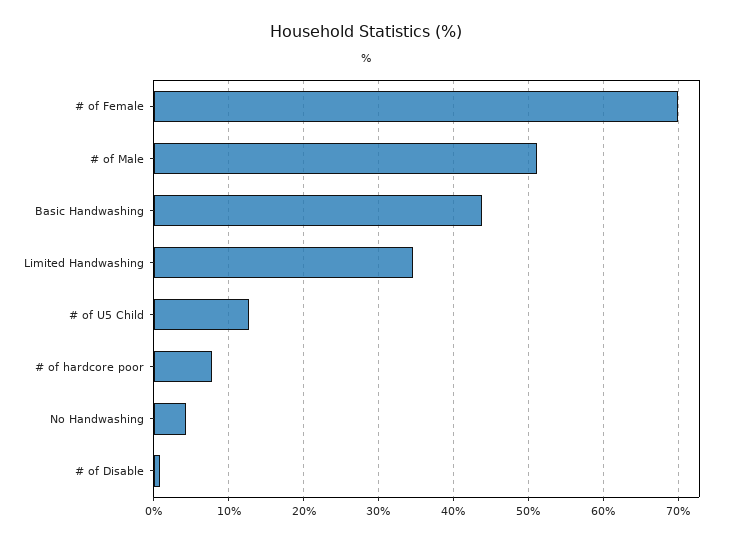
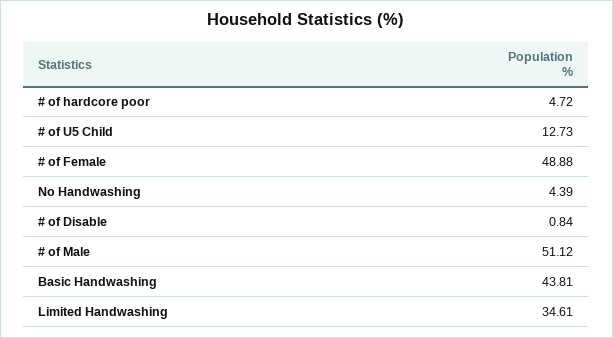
# of Female: 70 -> 48.88
# of hardcore poor: 8 -> 4.72

